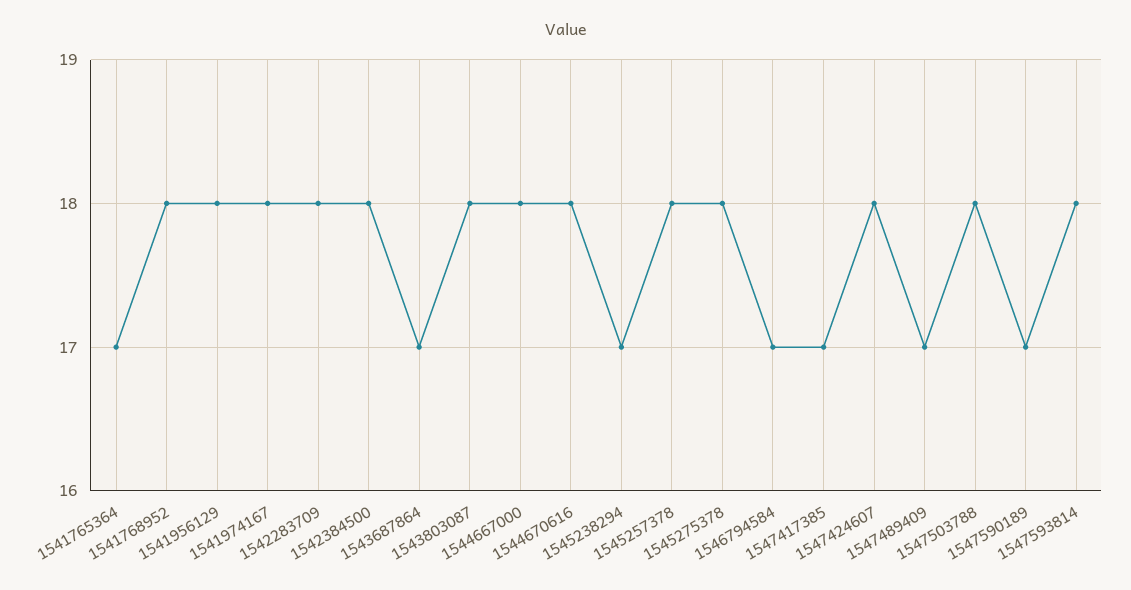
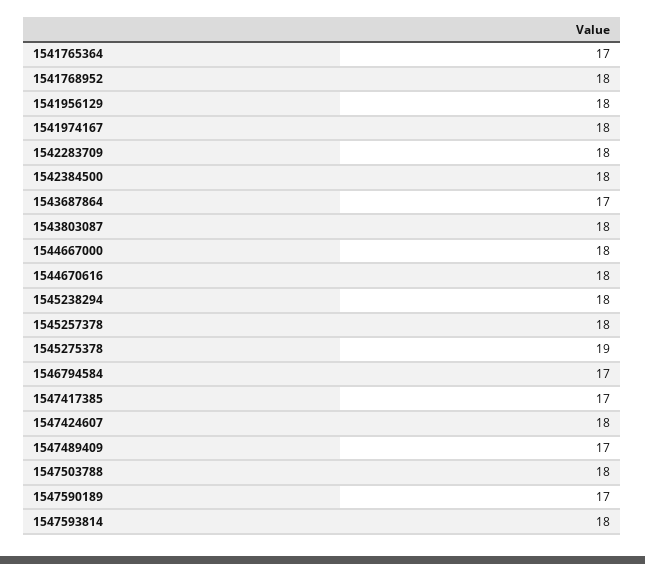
1545238294: 17 -> 18
1545275378: 18 -> 19

